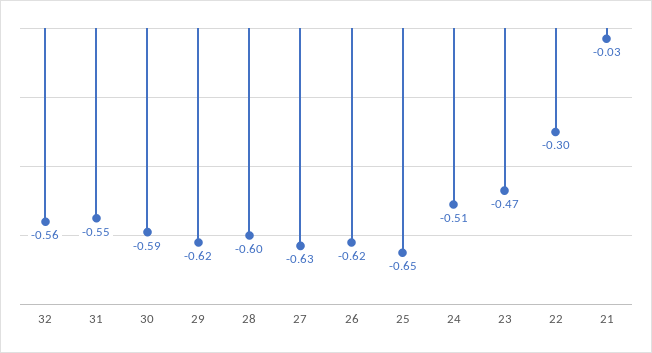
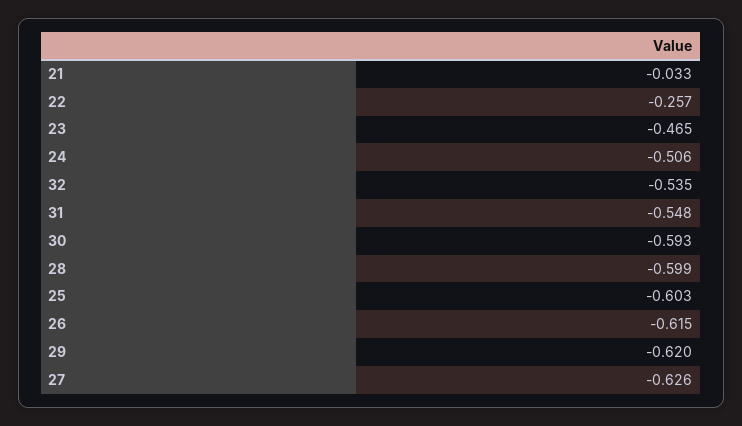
32: -0.56 -> -0.535
25: -0.65 -> -0.603
22: -0.3 -> -0.257

